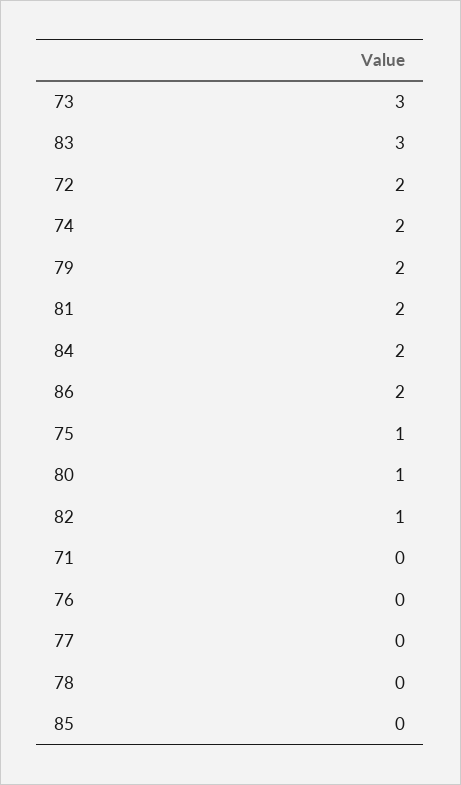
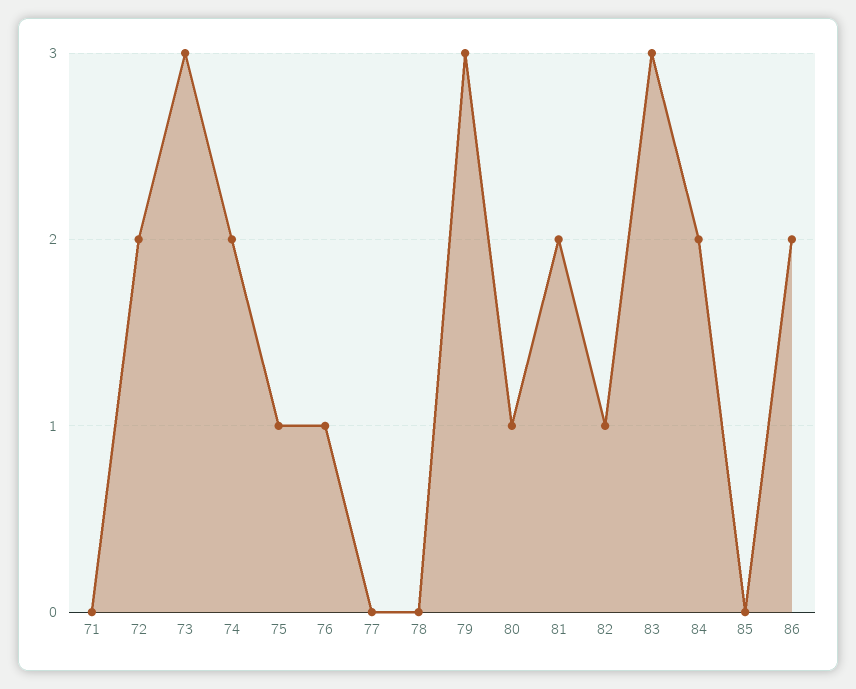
79: 2 -> 3
76: 0 -> 1

